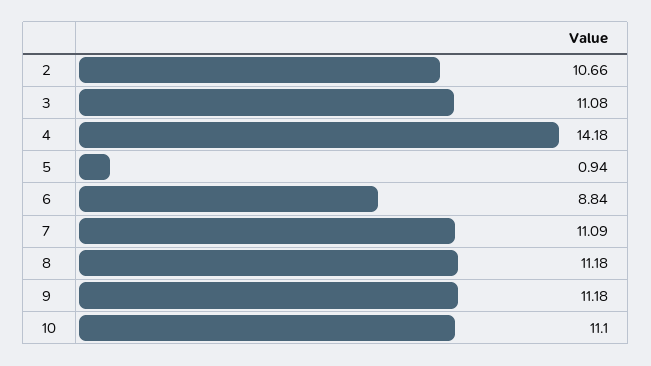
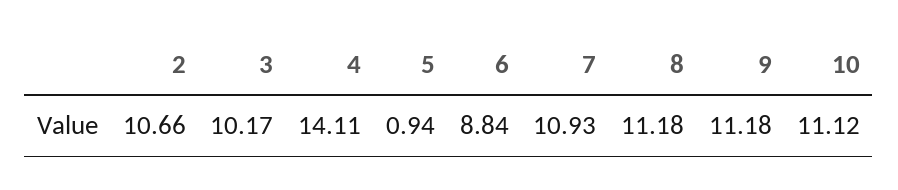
3: 11.08 -> 10.17
4: 14.18 -> 14.11
7: 11.09 -> 10.93
10: 11.1 -> 11.12

